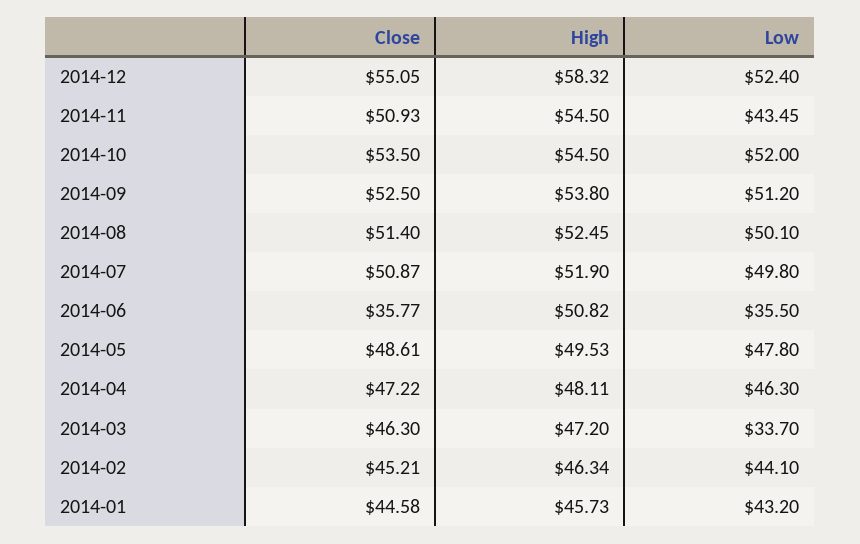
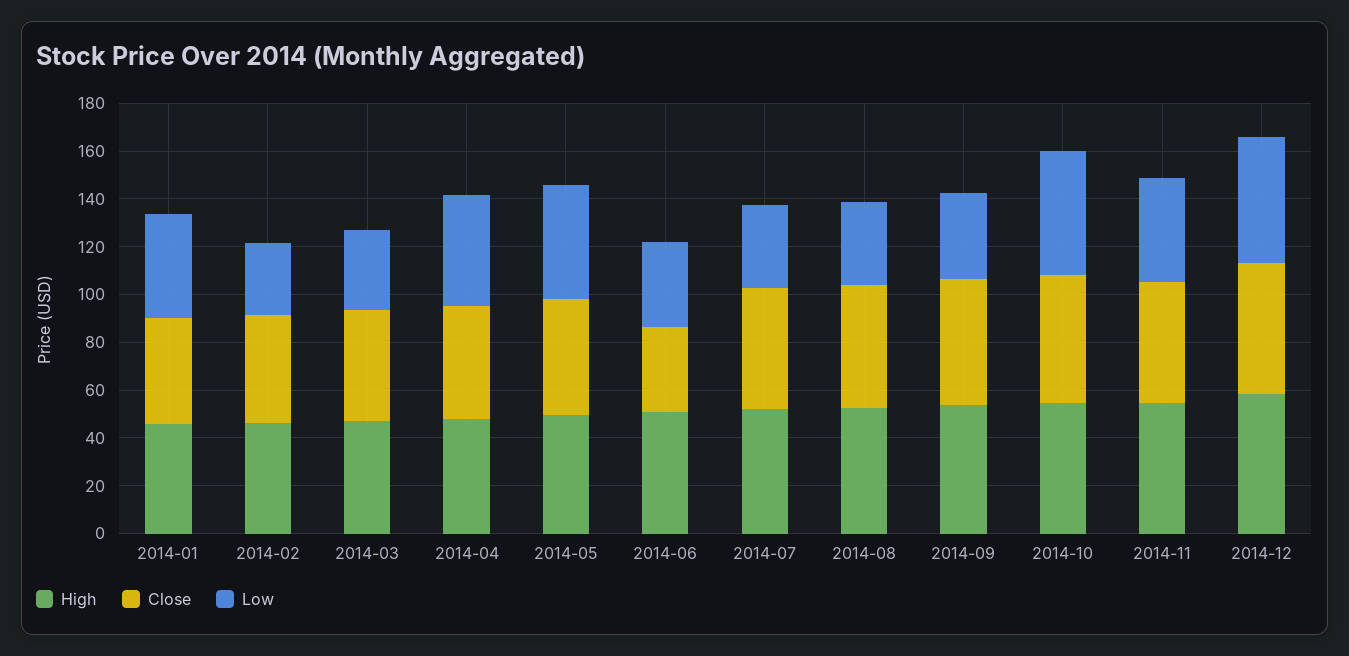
Low, 2014-09: 51.2 -> 35
Low, 2014-08: 50.1 -> 35
Low, 2014-07: 49.8 -> 35
Low, 2014-02: 44.1 -> 30

